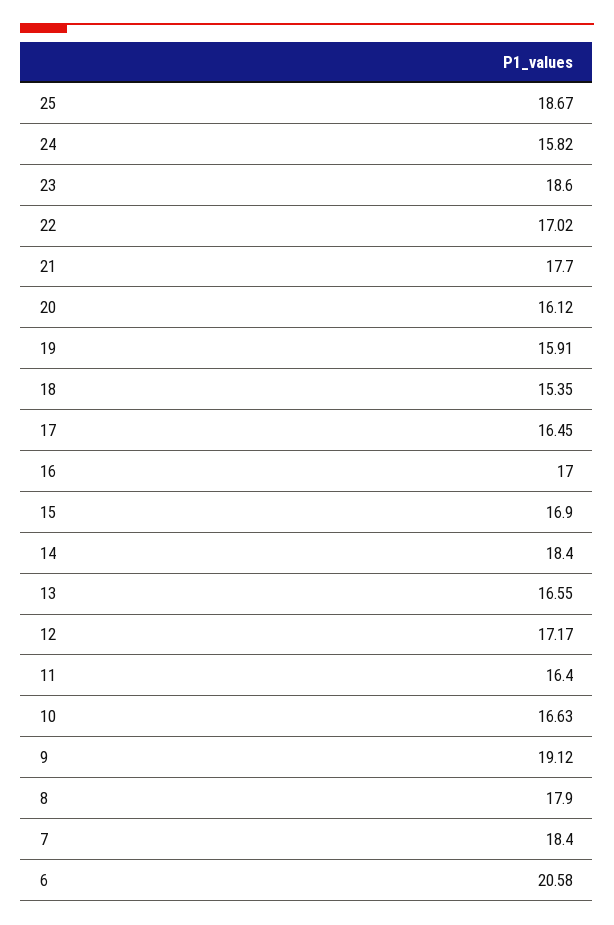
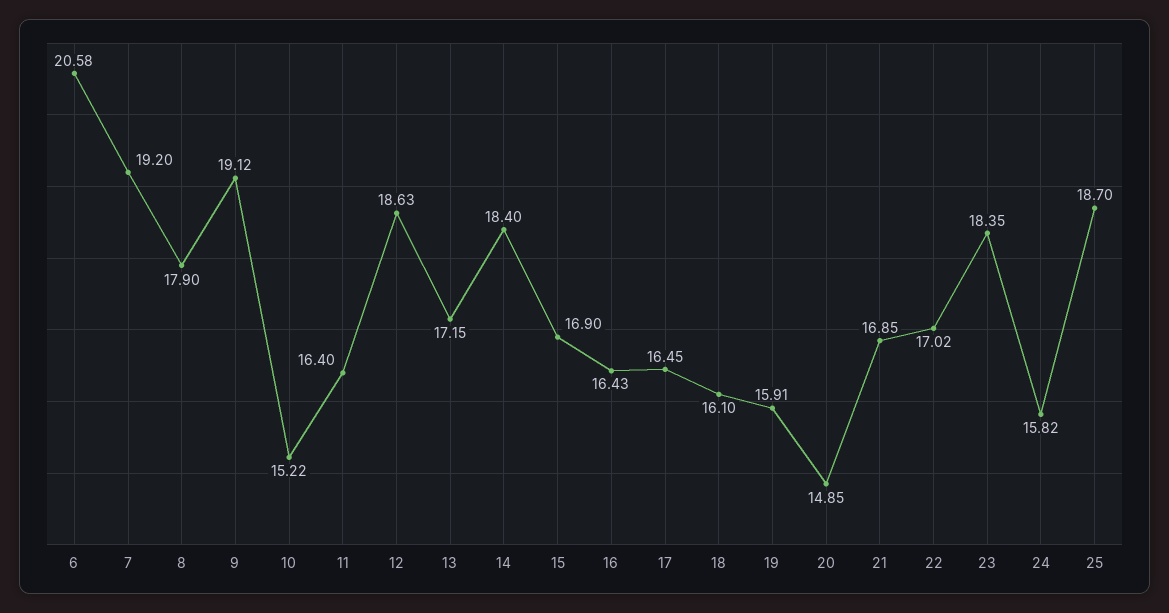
25: 18.67 -> 18.7
23: 18.6 -> 18.35
21: 17.7 -> 16.85
20: 16.12 -> 14.85
18: 15.35 -> 16.1
16: 17 -> 16.43
13: 16.55 -> 17.15
12: 17.17 -> 18.63
10: 16.63 -> 15.22
7: 18.4 -> 19.2

